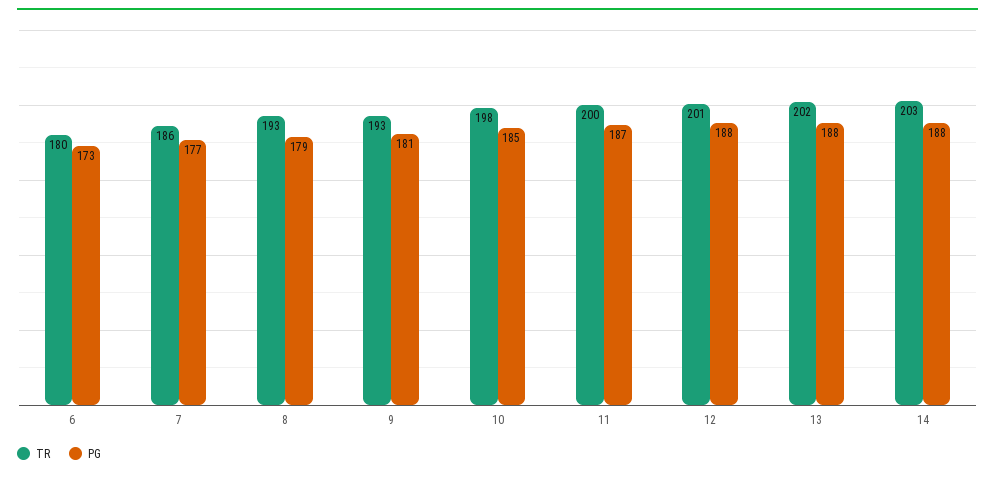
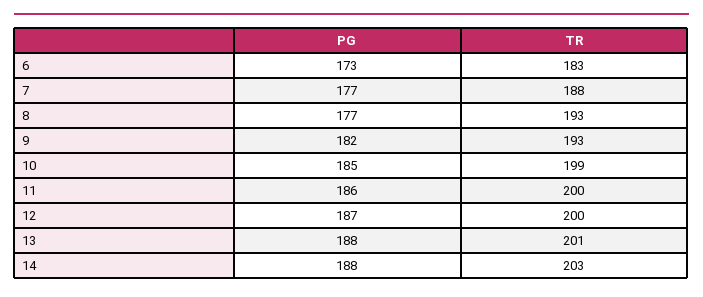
TR, 6: 180 -> 183
TR, 7: 186 -> 188
PG, 8: 179 -> 177
PG, 9: 181 -> 182
TR, 10: 198 -> 199
PG, 11: 187 -> 186
TR, 12: 201 -> 200
PG, 12: 188 -> 187
TR, 13: 202 -> 201

